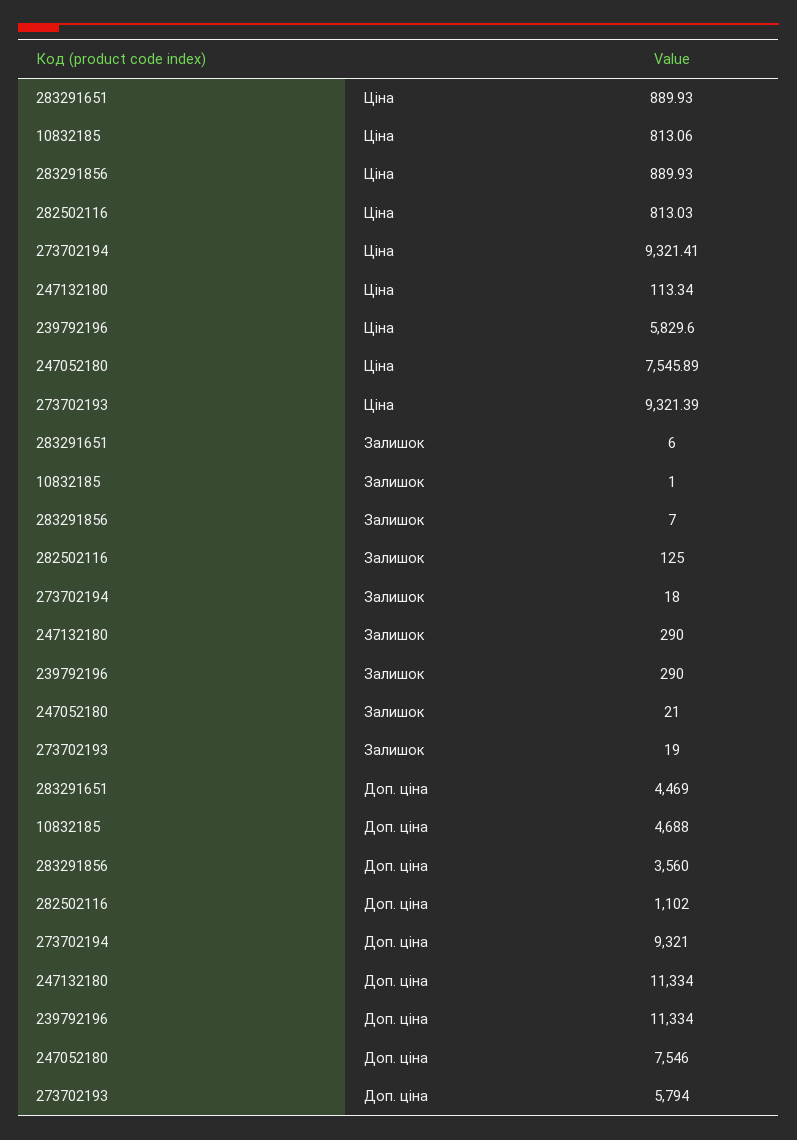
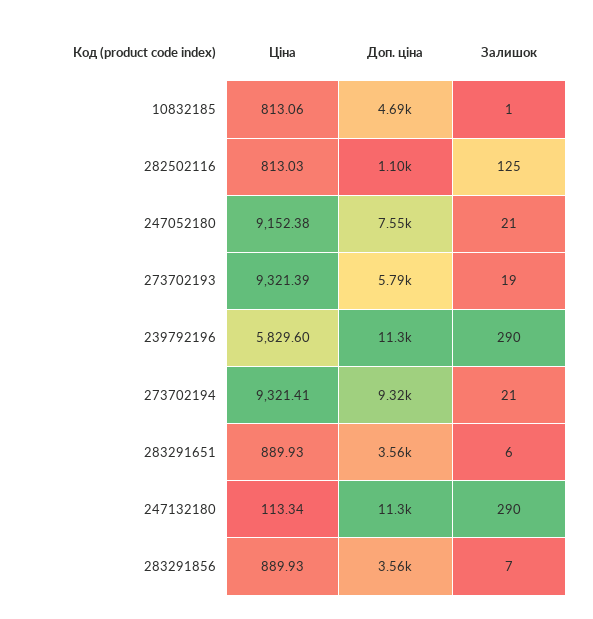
247052180, Ціна: 7545.89 -> 9152.38
273702194, Залишок: 18 -> 21
283291651, Доп. ціна: 4469 -> 3560

